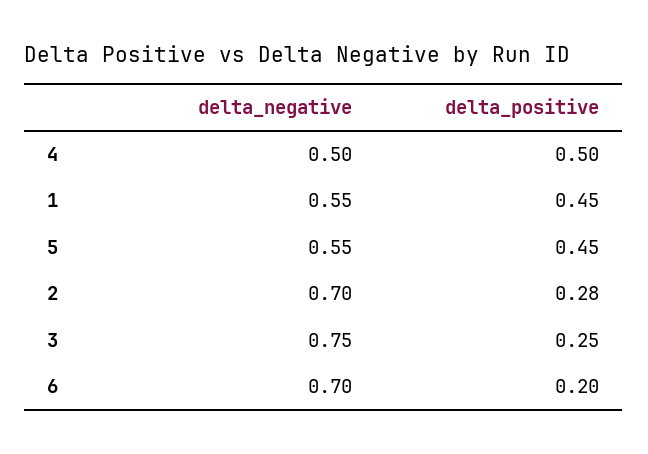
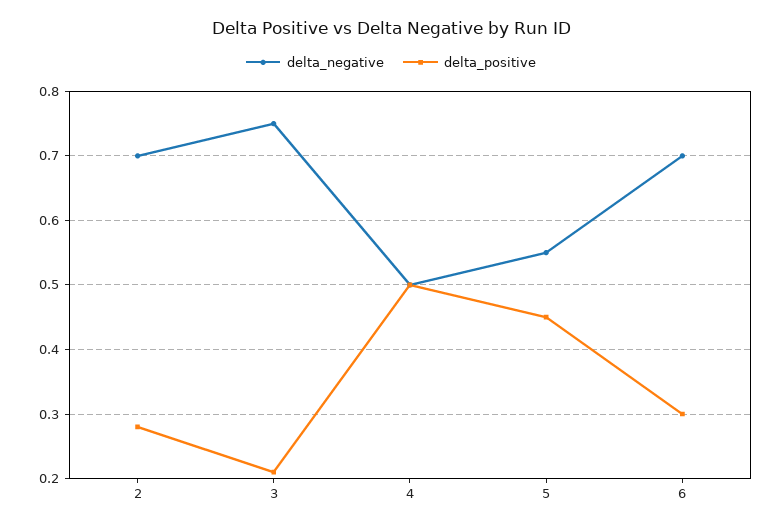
delta_negative, 1: 0.55 -> none
delta_positive, 1: 0.45 -> none
delta_positive, 3: 0.25 -> 0.21
delta_positive, 6: 0.2 -> 0.3

